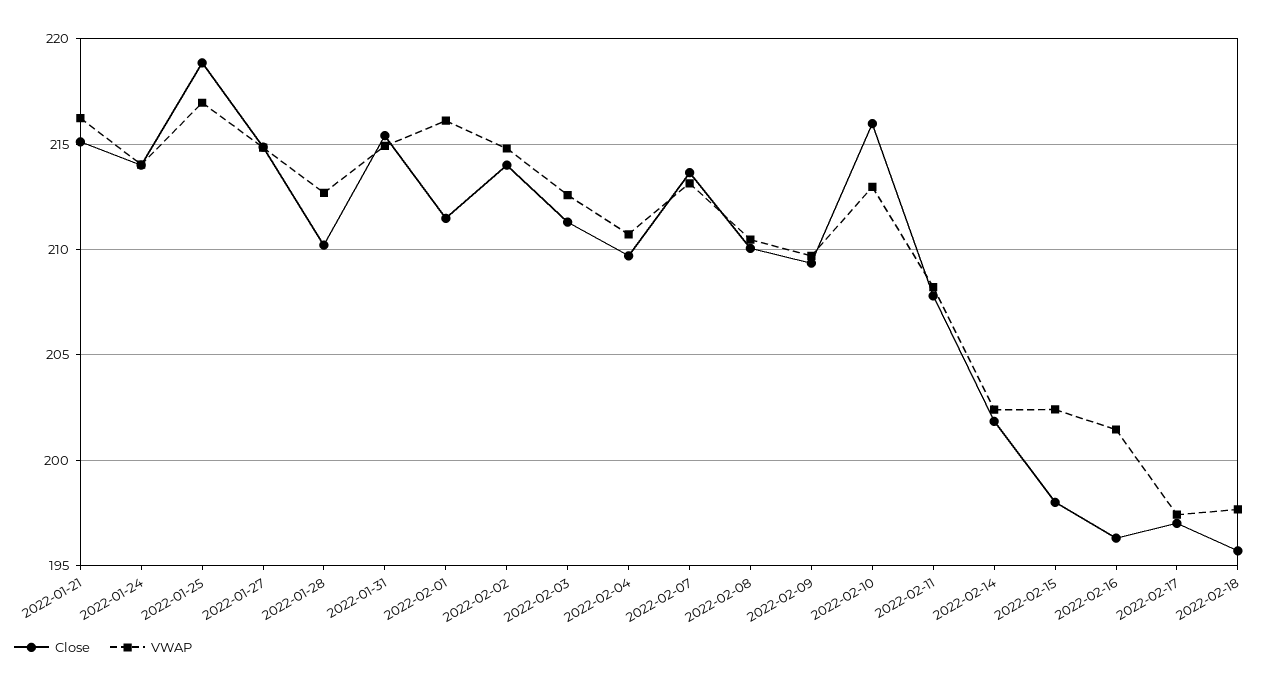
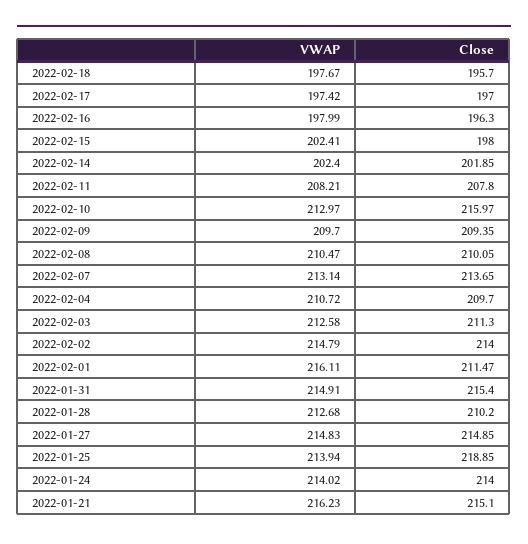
VWAP, 2022-01-25: 217 -> 213.94
VWAP, 2022-02-16: 201.5 -> 197.99

